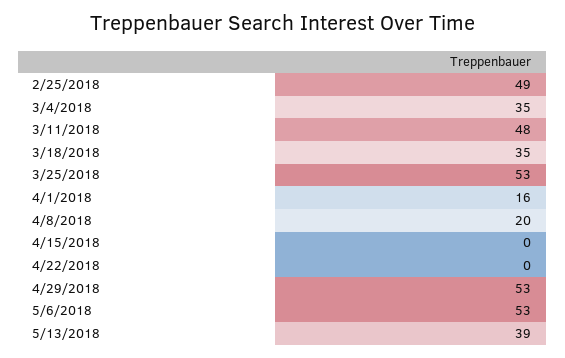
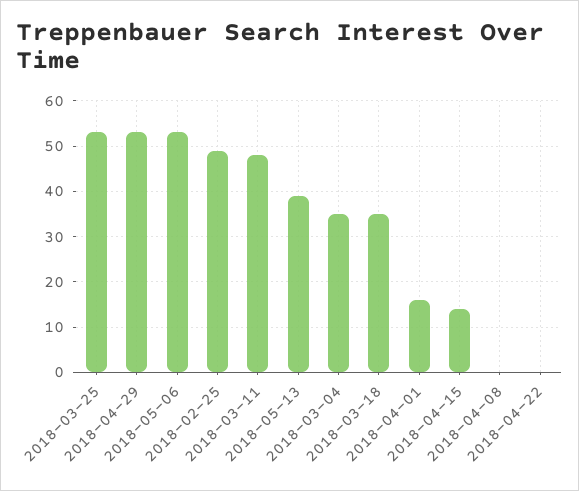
4/8/2018: 20 -> 0
4/15/2018: 0 -> 15

